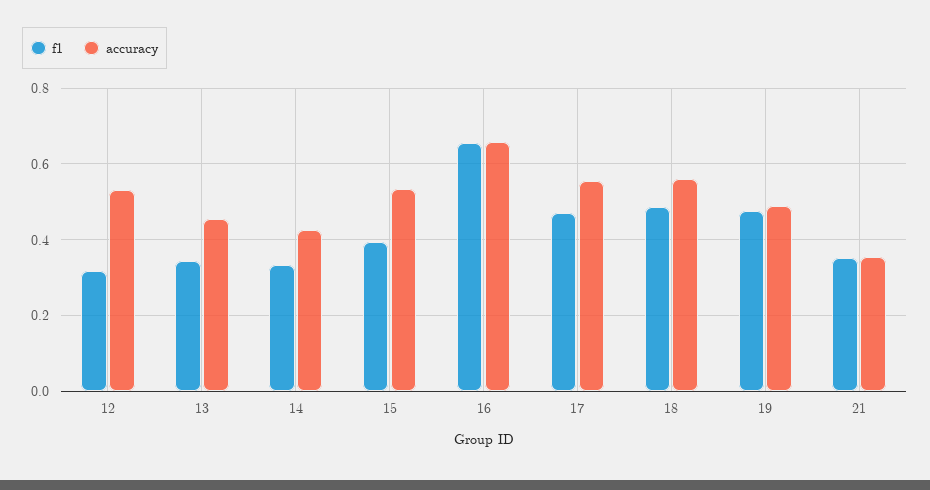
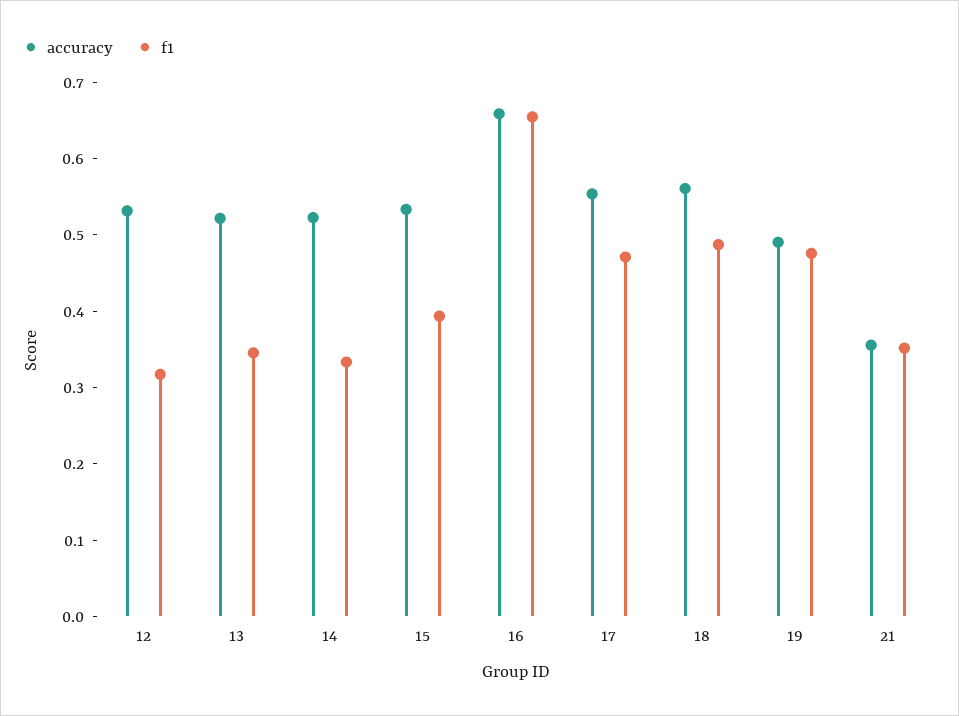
accuracy, 13: 0.46 -> 0.52
accuracy, 14: 0.42 -> 0.52

